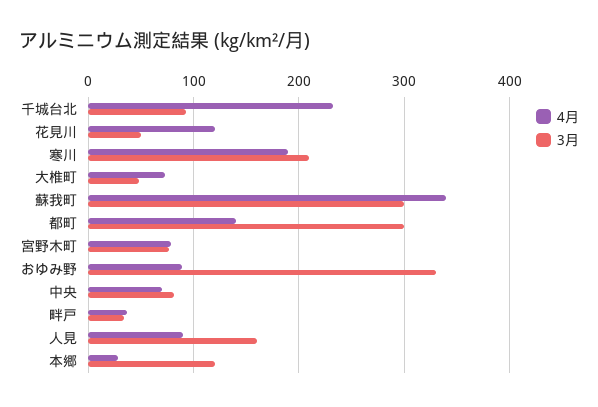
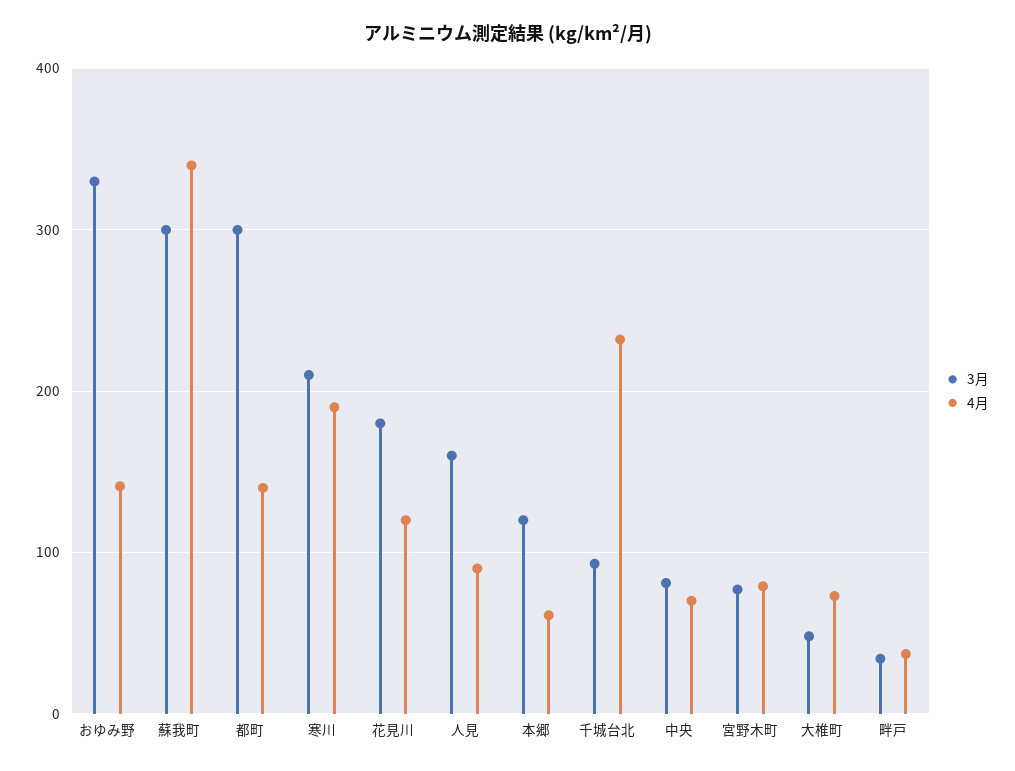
3月, 花見川: 50 -> 180
4月, おゆみ野: 90 -> 140
4月, 本郷: 30 -> 60

